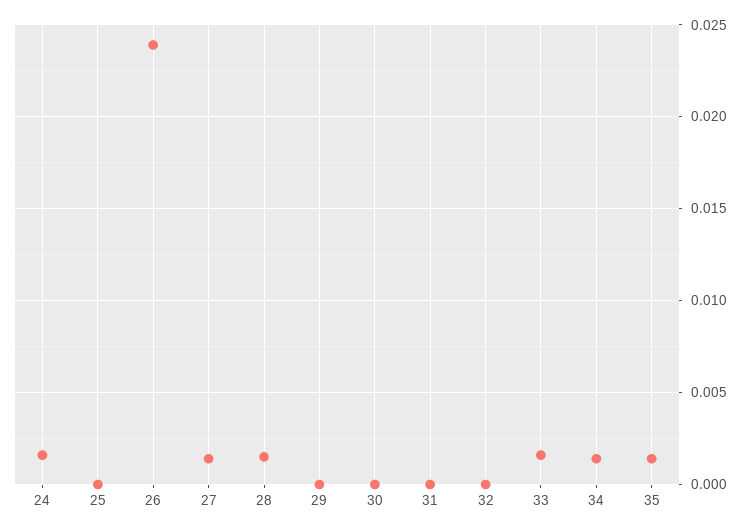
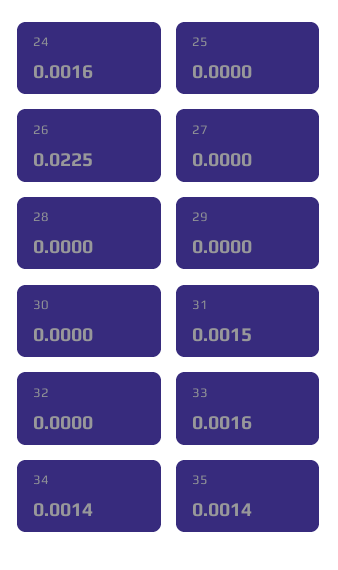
26: 0.024 -> 0.0225
27: 0.0015 -> 0
28: 0.0015 -> 0
31: 0 -> 0.0015

